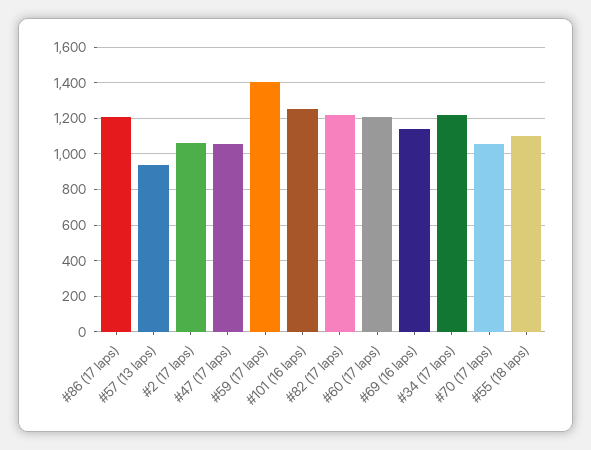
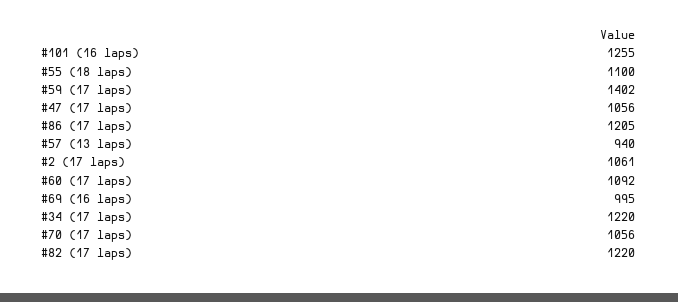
#60 (17 laps): 1200 -> 1092
#69 (16 laps): 1150 -> 995

